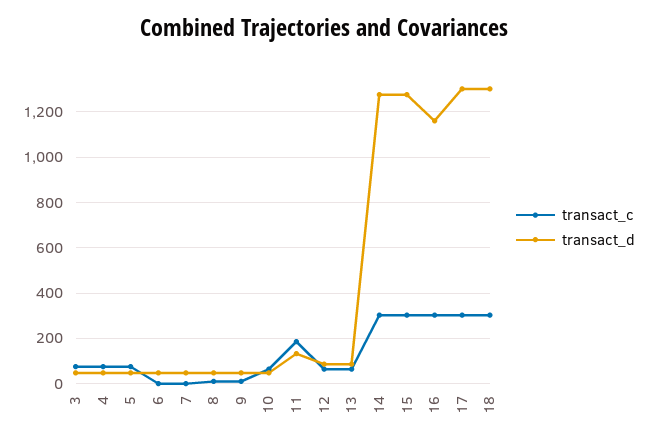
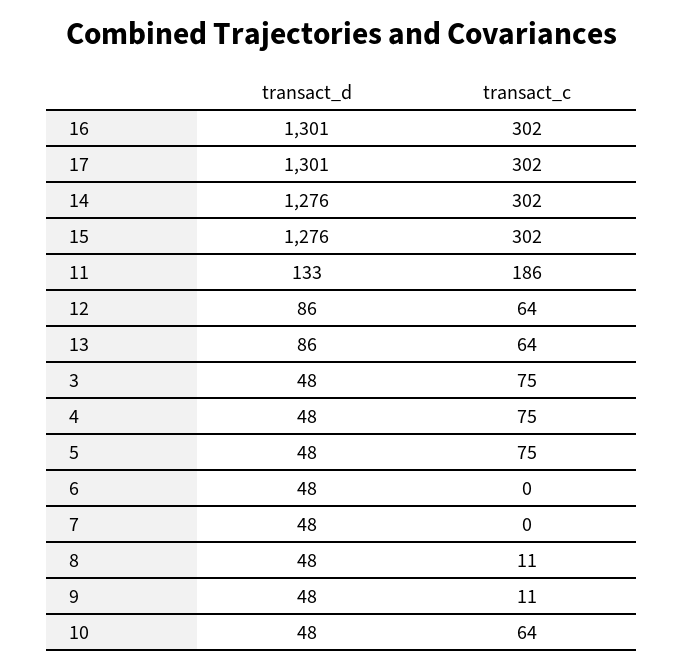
transact_d, 16: 1150 -> 1301
transact_c, 18: 300 -> none
transact_d, 18: 1300 -> none

